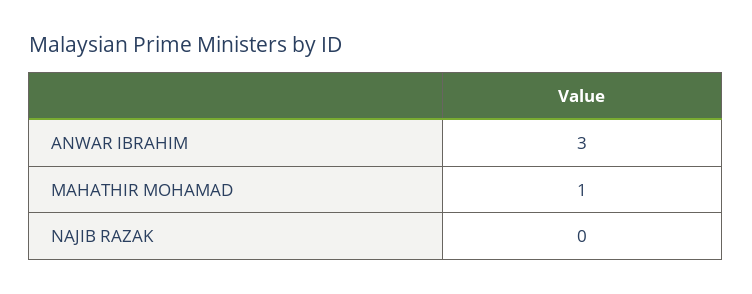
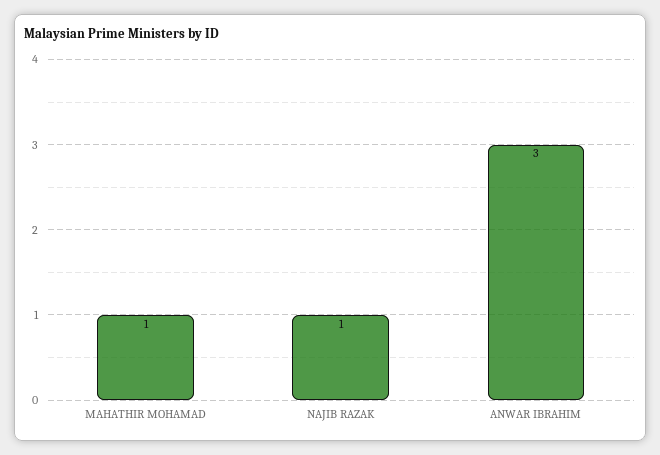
NAJIB RAZAK: 0 -> 1

